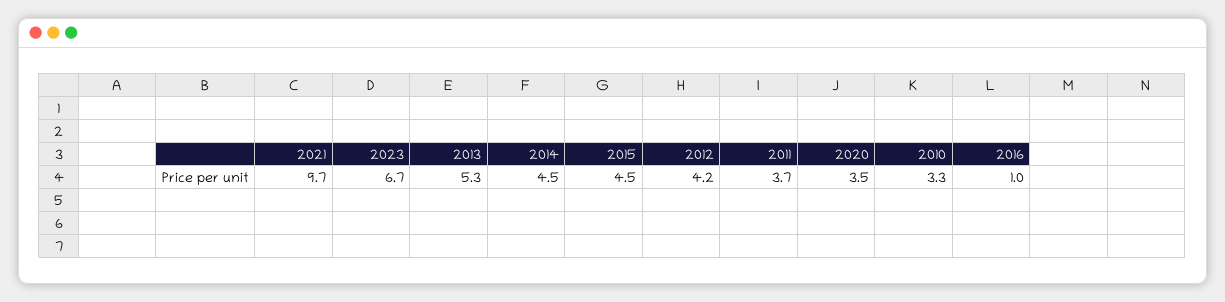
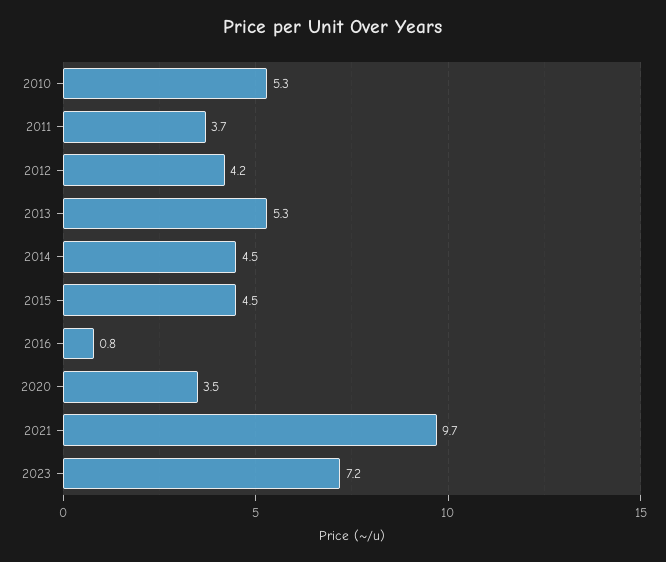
2023: 6.7 -> 7.2
2010: 3.3 -> 5.3
2016: 1 -> 0.8

